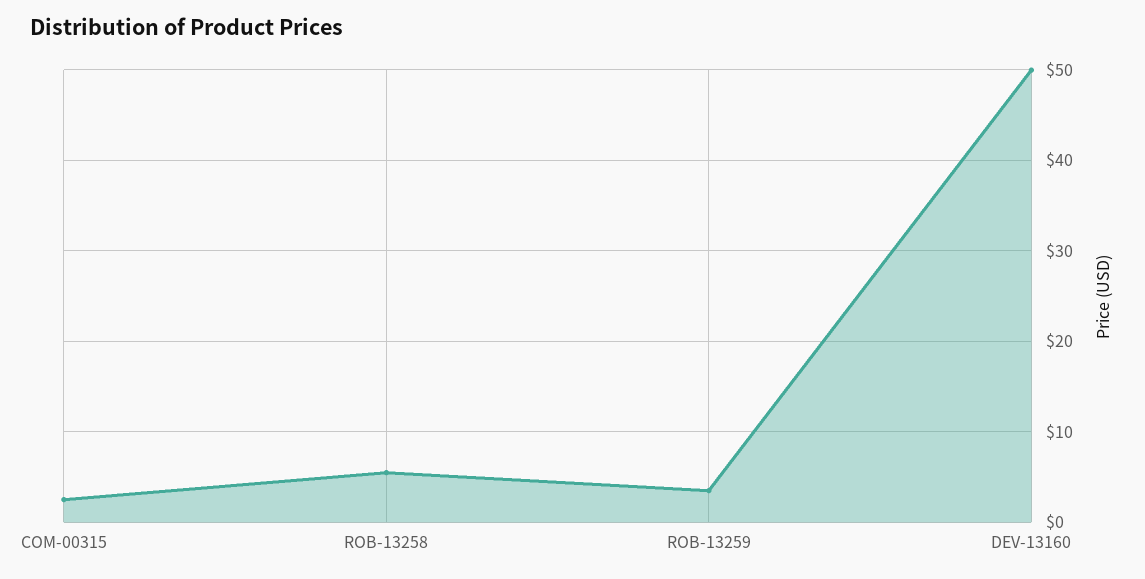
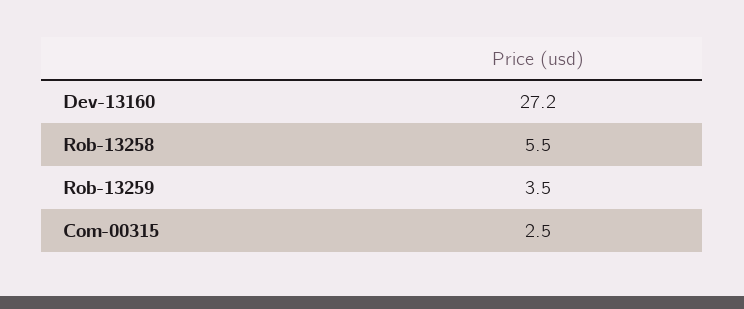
DEV-13160: 50 -> 27.2

